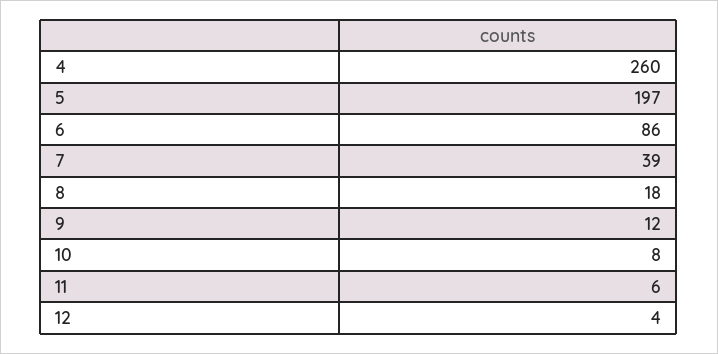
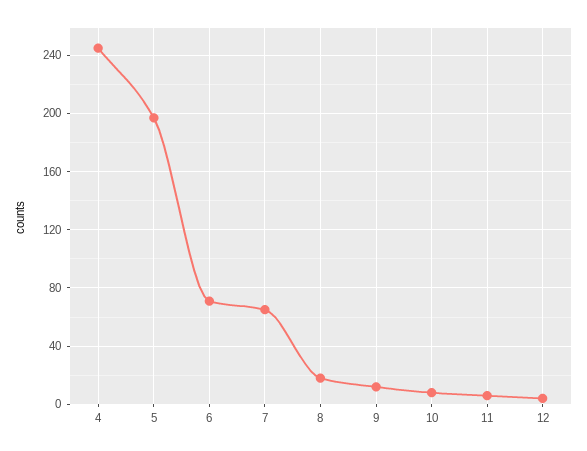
4: 260 -> 245
6: 86 -> 70
7: 39 -> 65

